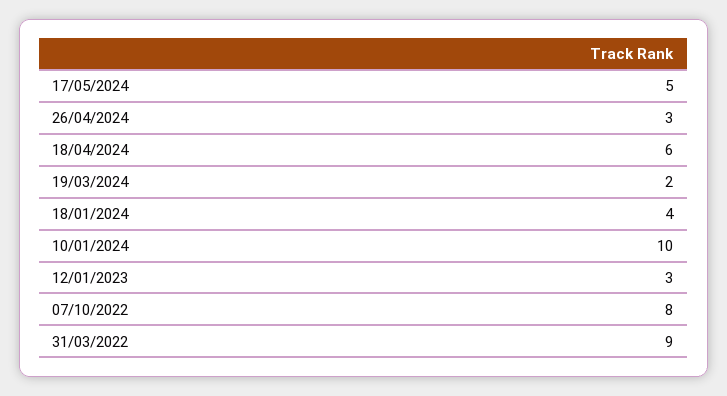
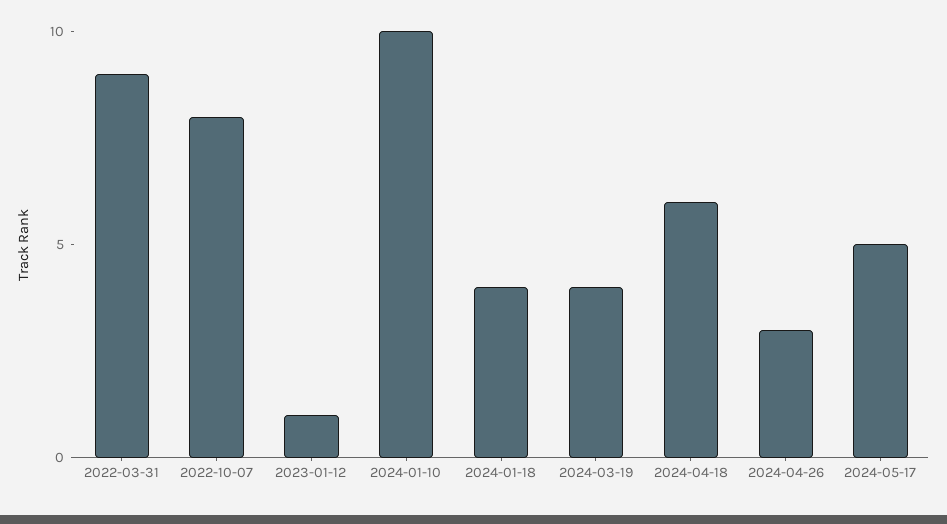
19/03/2024: 2 -> 4
12/01/2023: 3 -> 1

